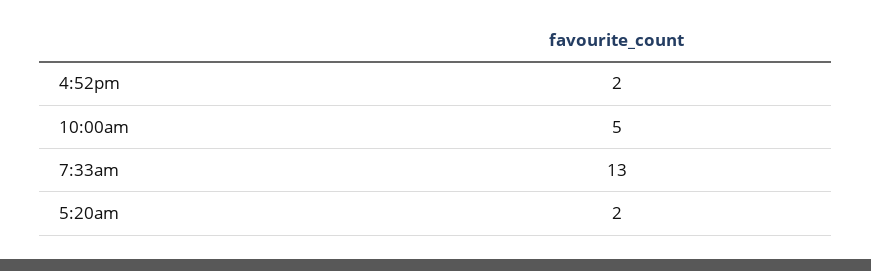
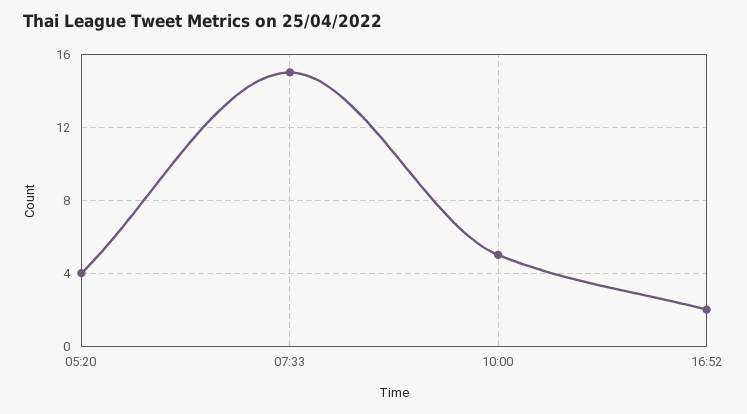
7:33am: 13 -> 15
5:20am: 2 -> 4

